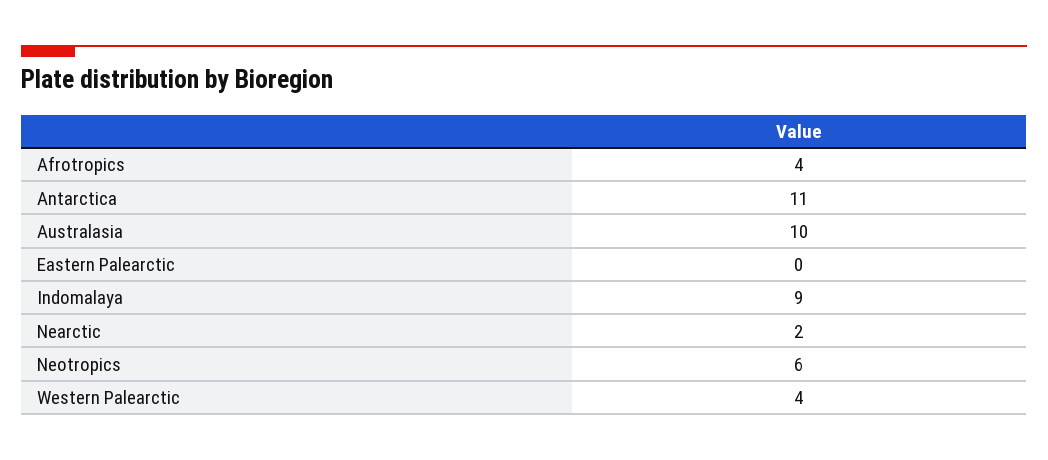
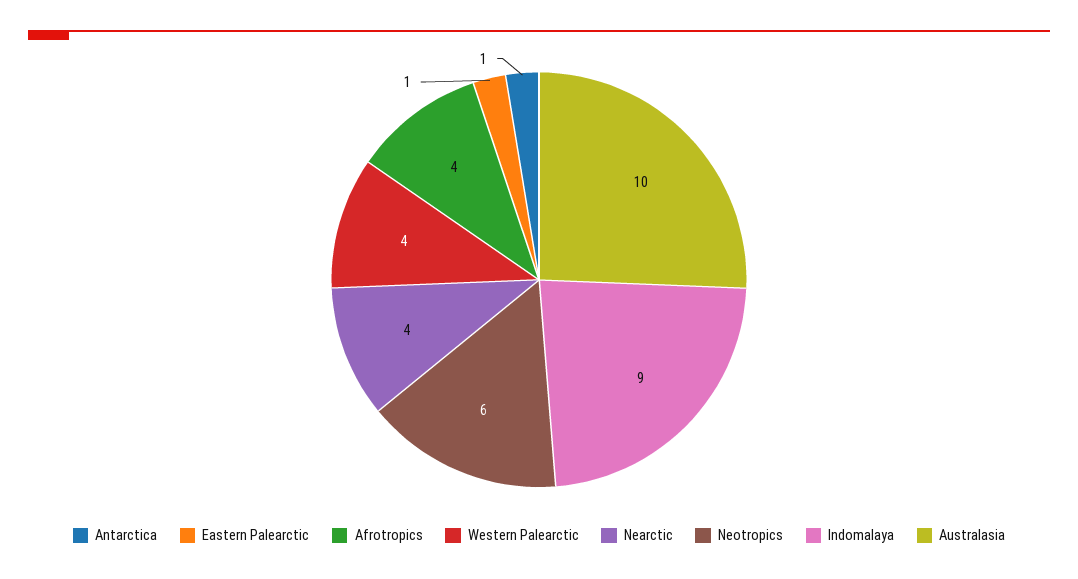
Antarctica: 11 -> 1
Eastern Palearctic: 0 -> 1
Nearctic: 2 -> 4

